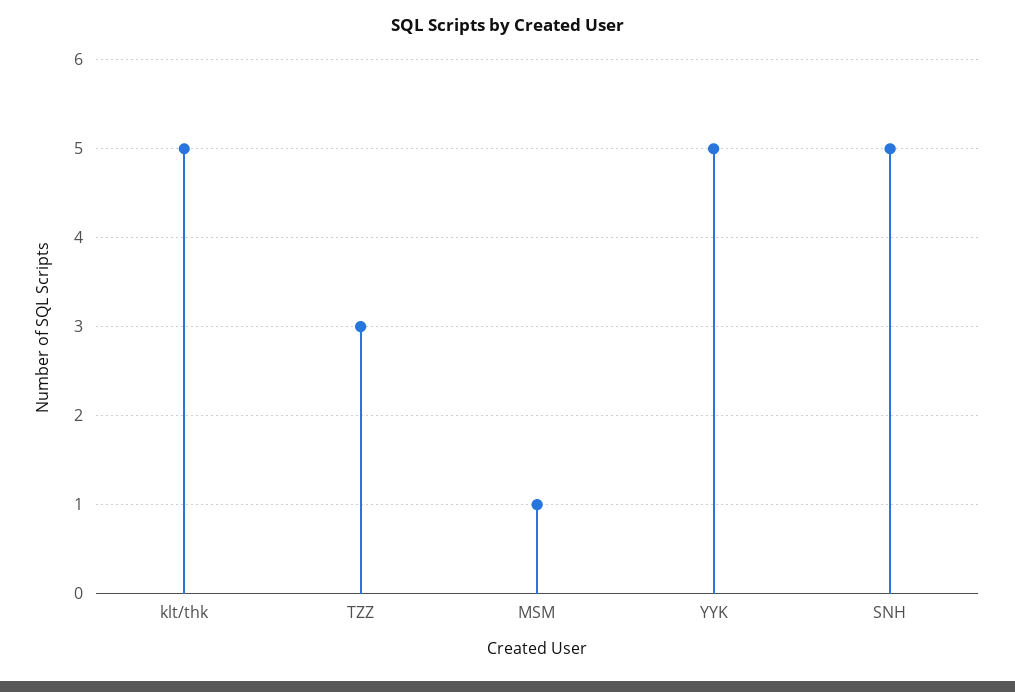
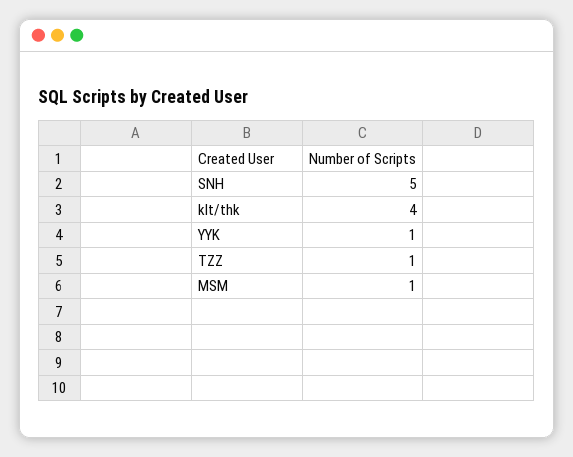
klt/thk: 5 -> 4
TZZ: 3 -> 1
YYK: 5 -> 1

